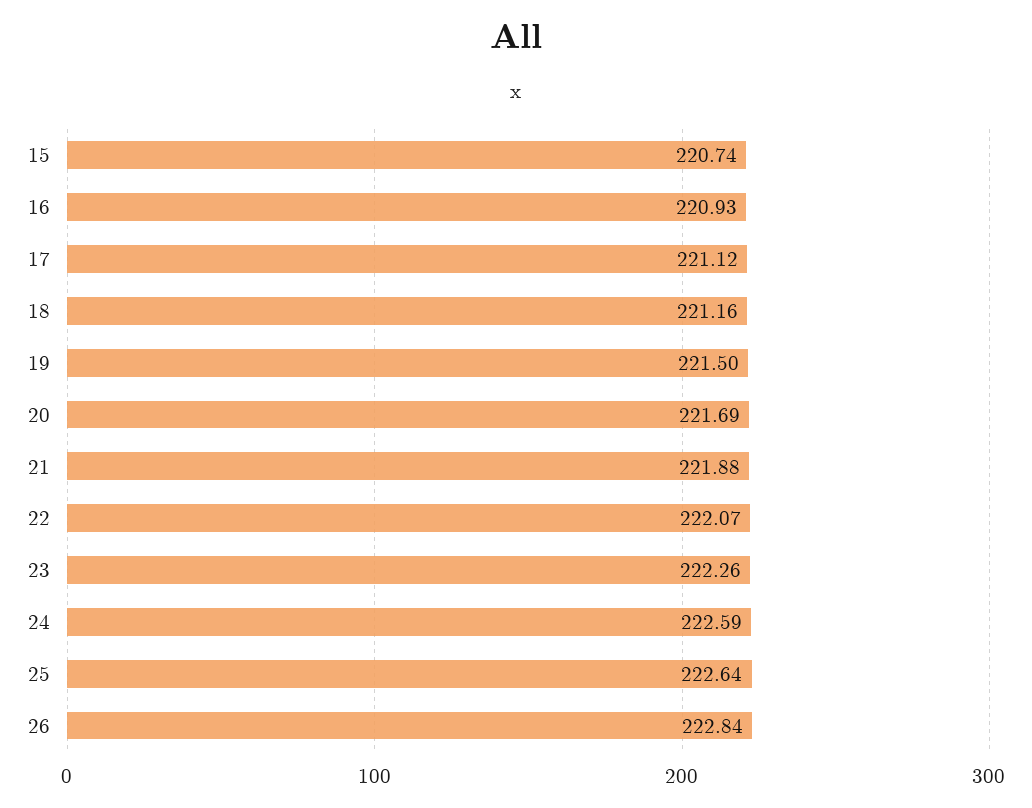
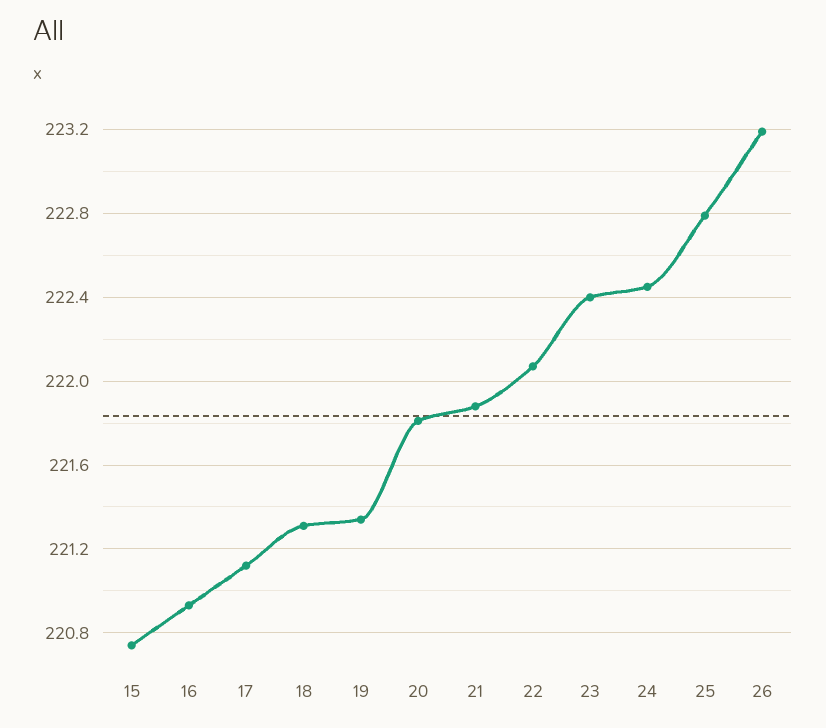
18: 221.16 -> 221.3
19: 221.5 -> 221.35
20: 221.69 -> 221.8
23: 222.26 -> 222.4
24: 222.59 -> 222.45
25: 222.64 -> 222.8
26: 222.84 -> 223.2

